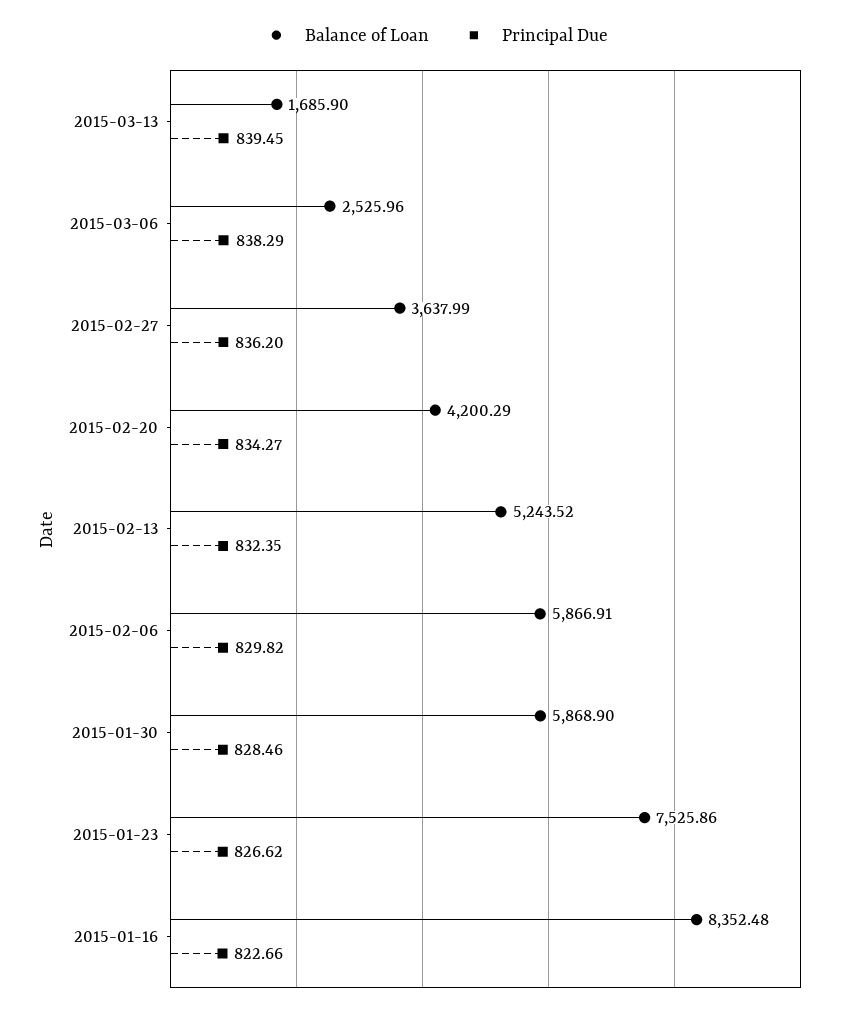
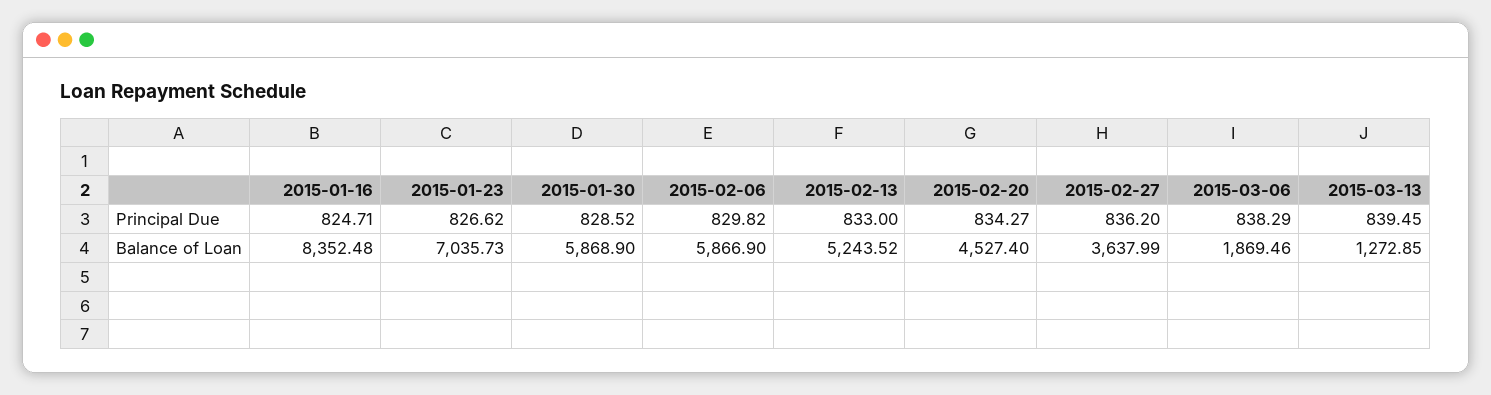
Balance of Loan, 2015-03-13: 1685.9 -> 1272.85
Balance of Loan, 2015-03-06: 2525.96 -> 1869.46
Balance of Loan, 2015-02-20: 4200.29 -> 4527.4
Principal Due, 2015-02-13: 832.35 -> 833
Balance of Loan, 2015-02-06: 5866.91 -> 5866.9
Principal Due, 2015-01-30: 828.46 -> 828.52
Balance of Loan, 2015-01-23: 7525.86 -> 7035.73
Principal Due, 2015-01-16: 822.66 -> 824.71

